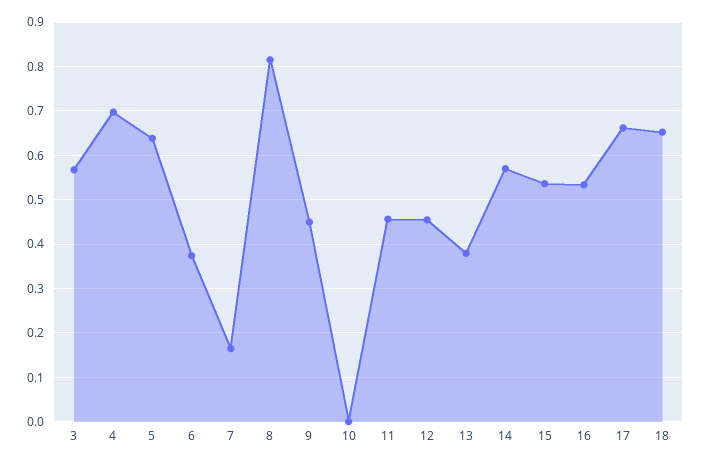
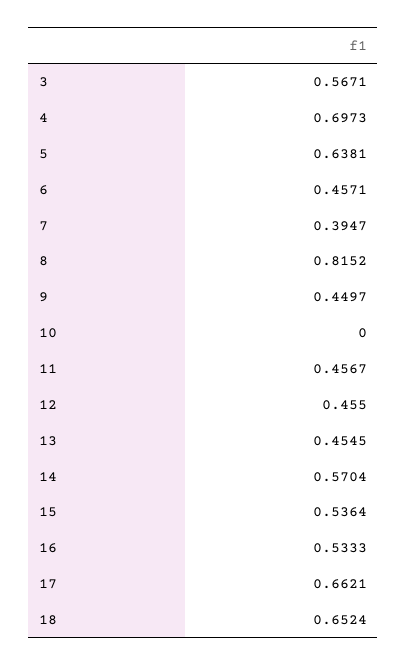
6: 0.38 -> 0.4571
7: 0.16 -> 0.3947
13: 0.38 -> 0.4545

